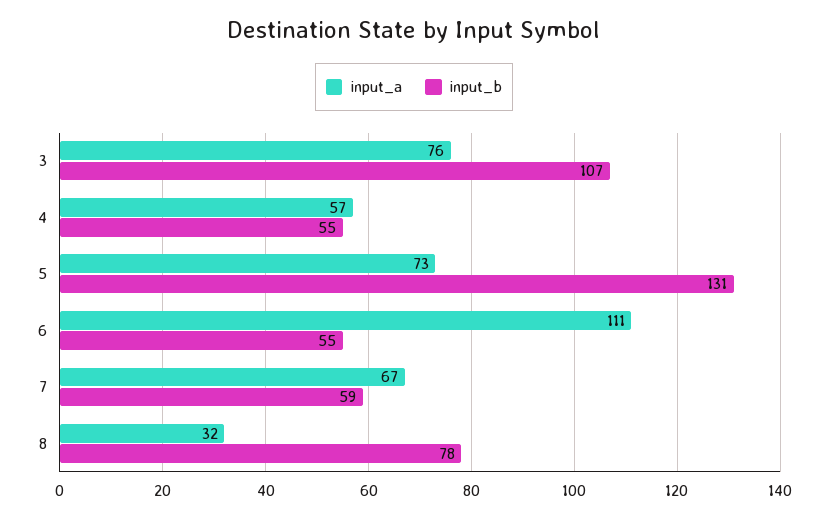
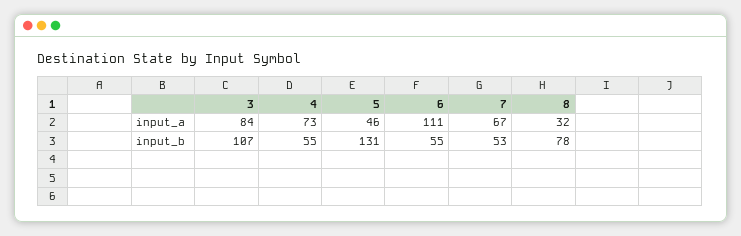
input_a, 3: 76 -> 84
input_a, 4: 57 -> 73
input_a, 5: 73 -> 46
input_b, 7: 59 -> 53

